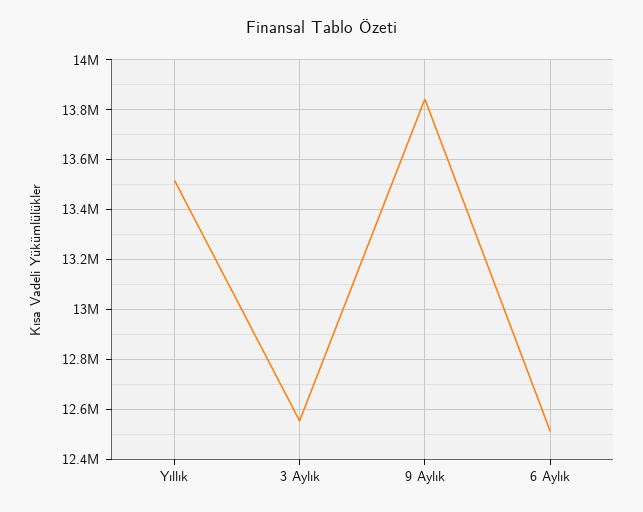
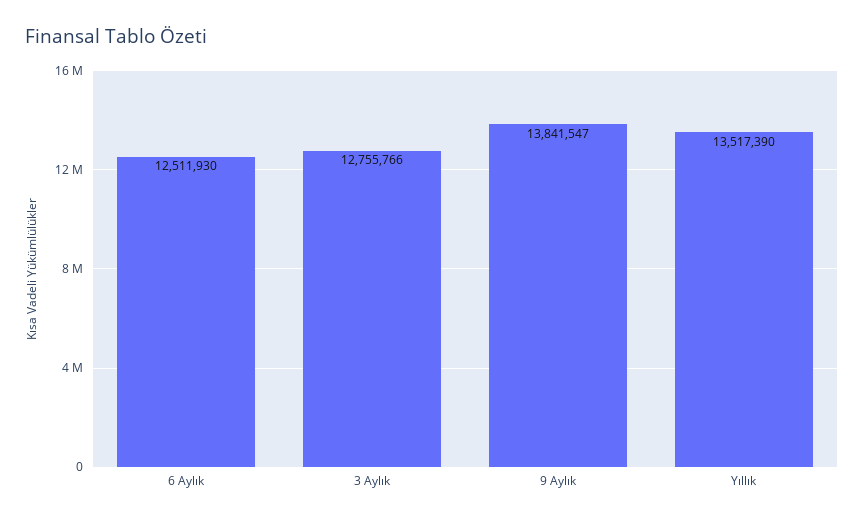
3 Aylık: 12550000 -> 12755766

